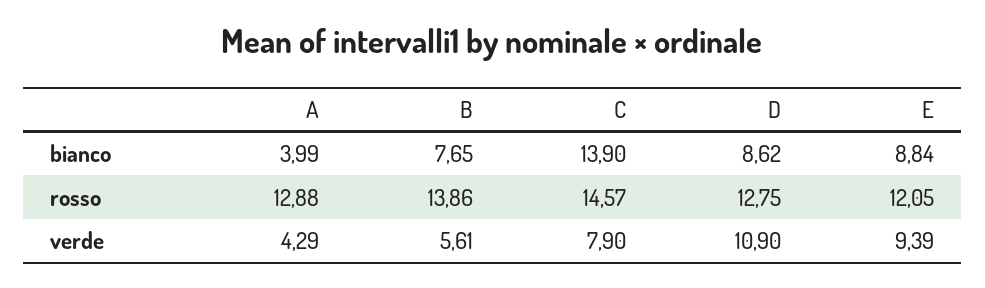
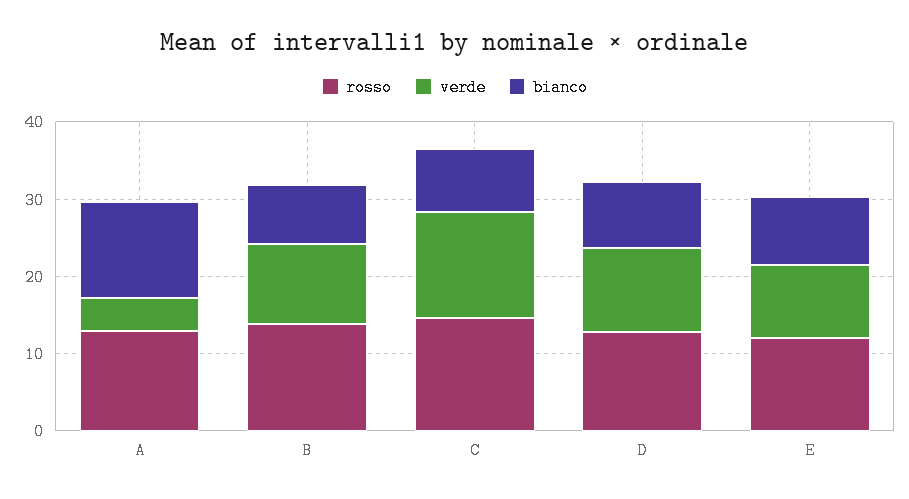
bianco, A: 3.99 -> 12
bianco, C: 13.9 -> 8
verde, B: 5.61 -> 10
verde, C: 7.9 -> 14

